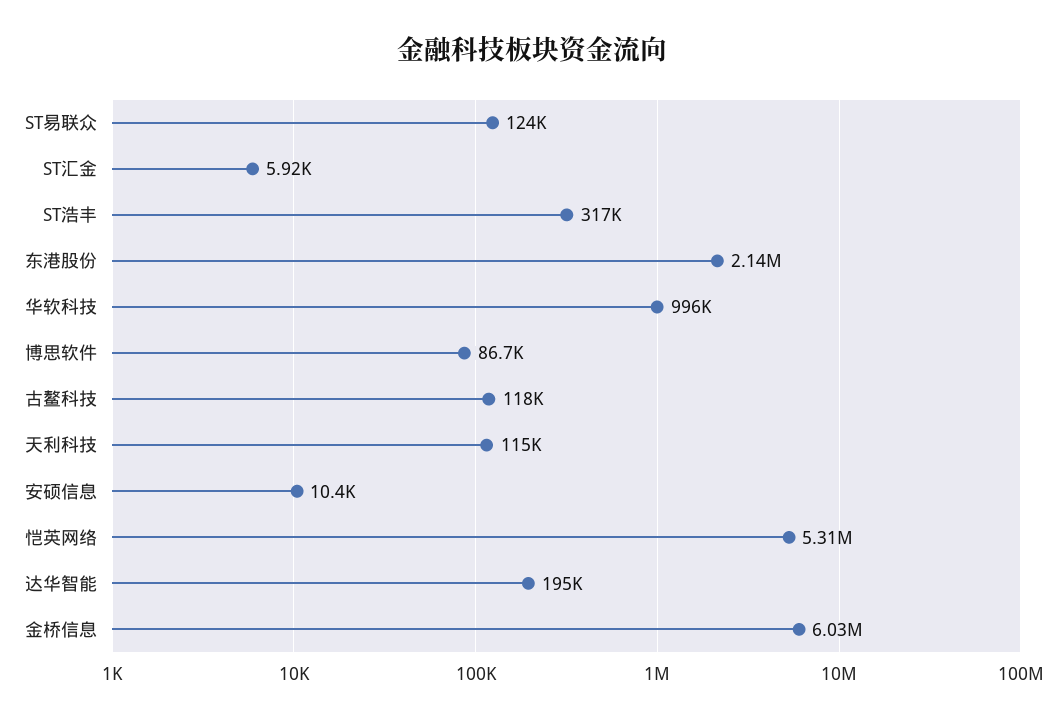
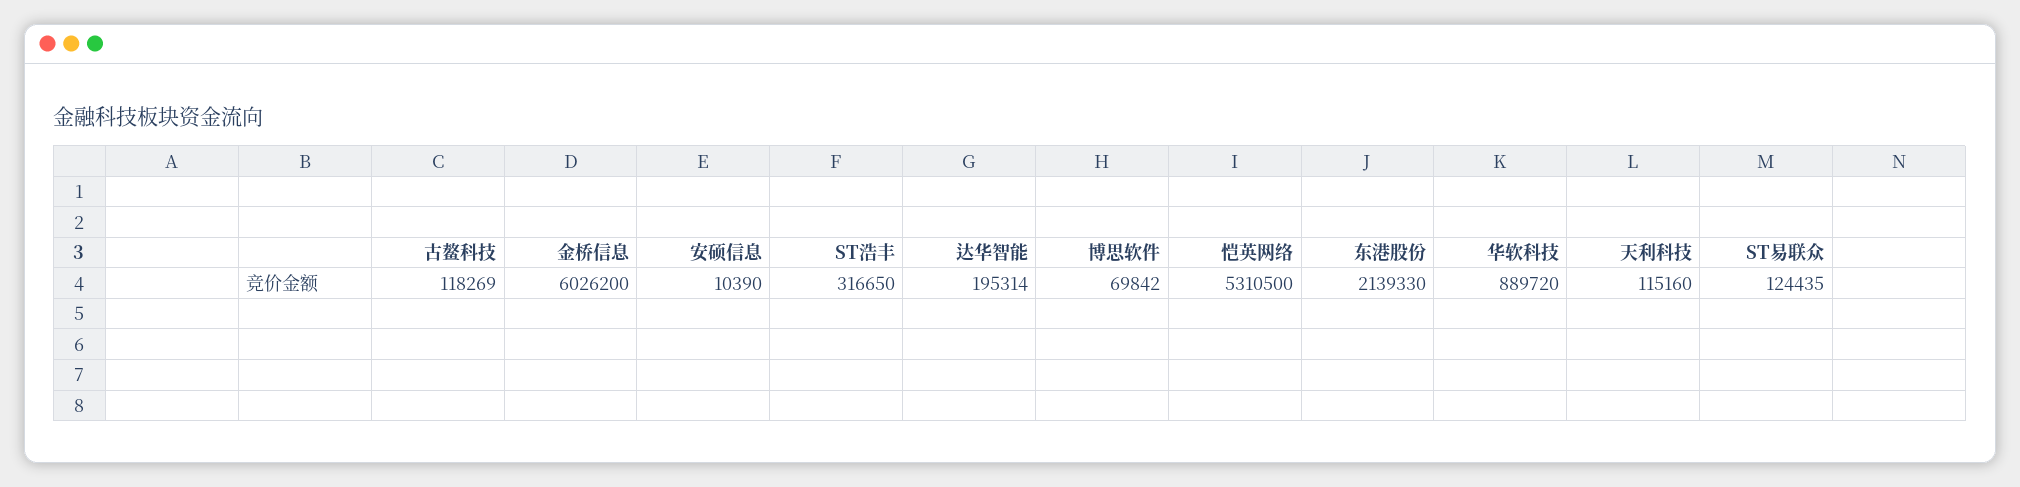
ST汇金: 5920 -> none
华软科技: 996000 -> 889720
博思软件: 86700 -> 69842

